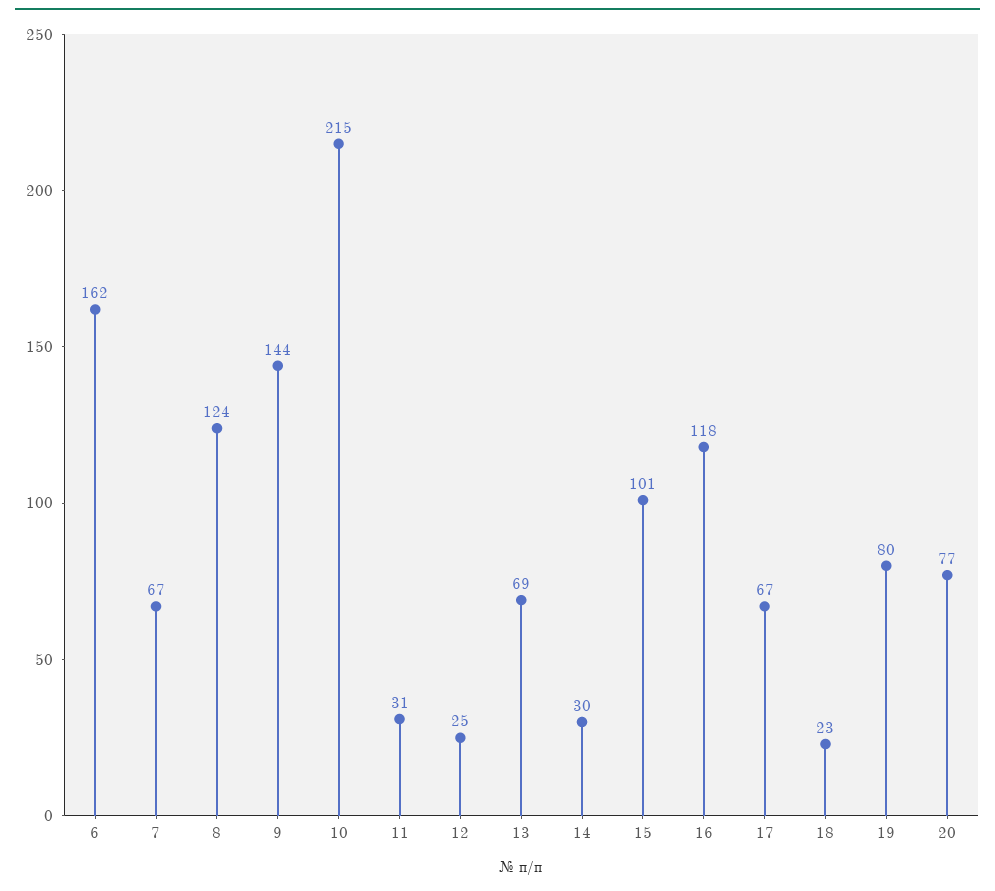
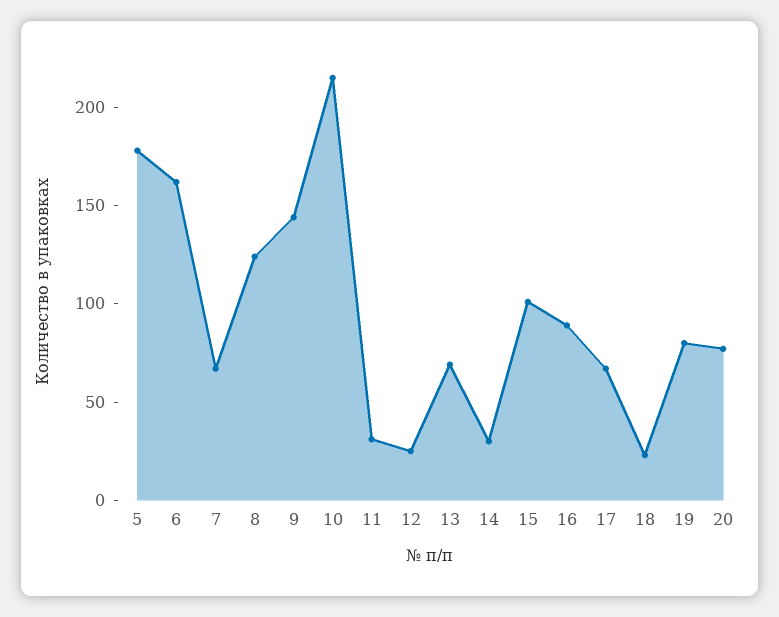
16: 118 -> 90
5: none -> 180

